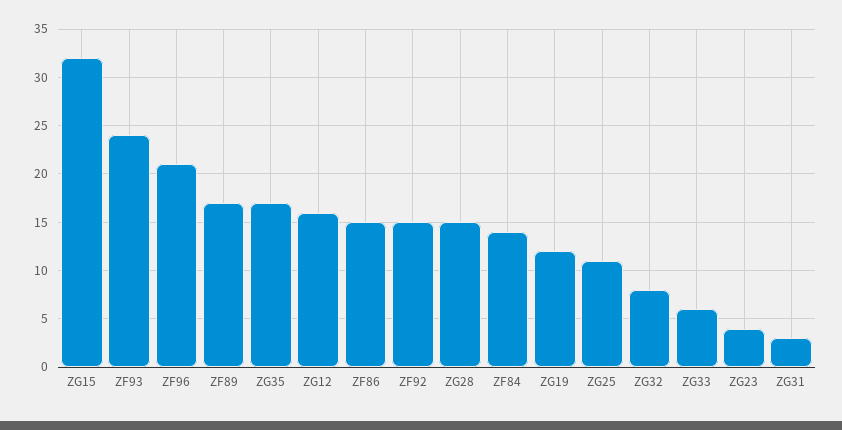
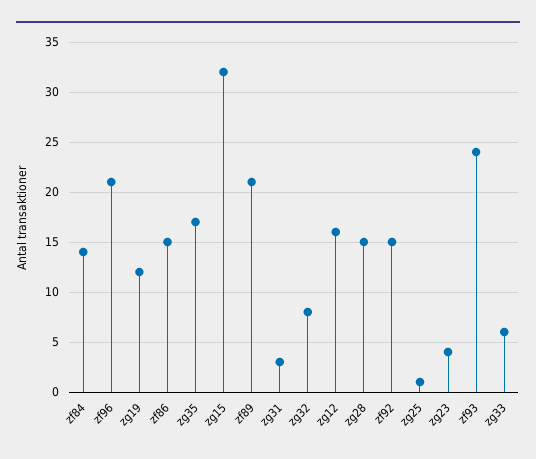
ZF89: 17 -> 21
ZG25: 11 -> 1

